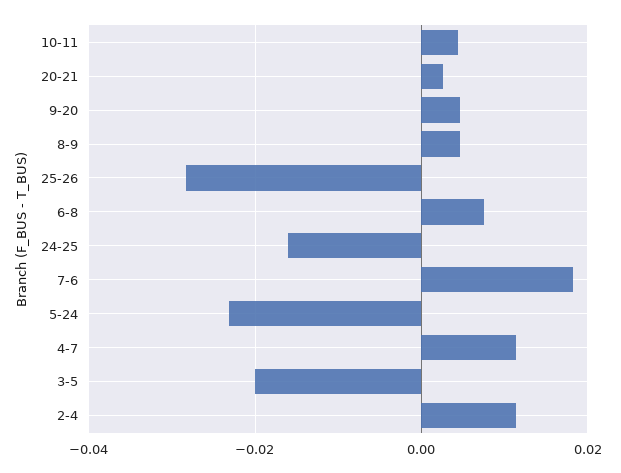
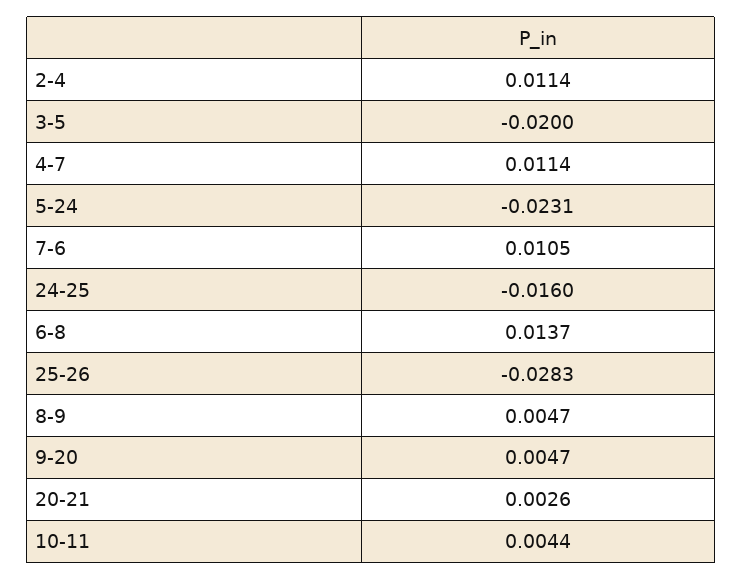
6-8: 0.008 -> 0.0137
7-6: 0.018 -> 0.0105

